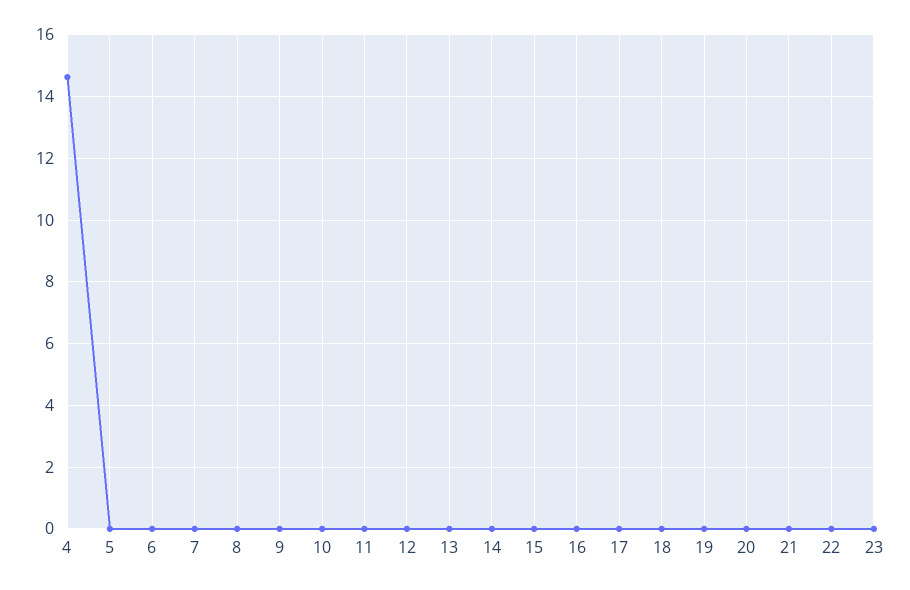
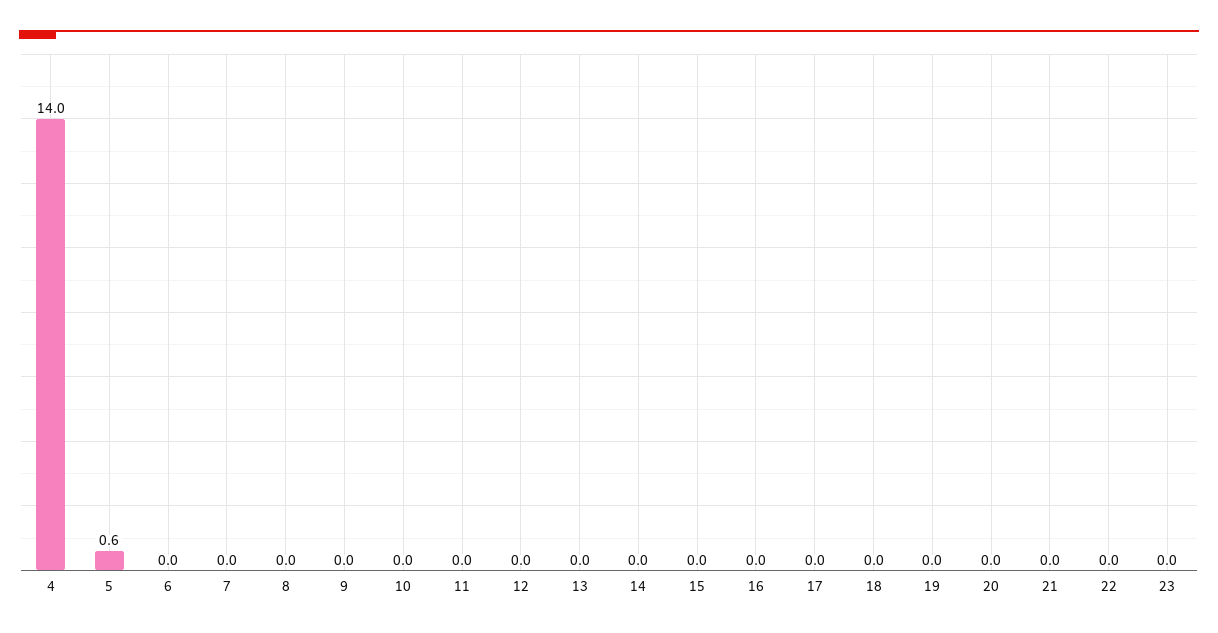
4: 14.6 -> 14
5: 0 -> 0.6

